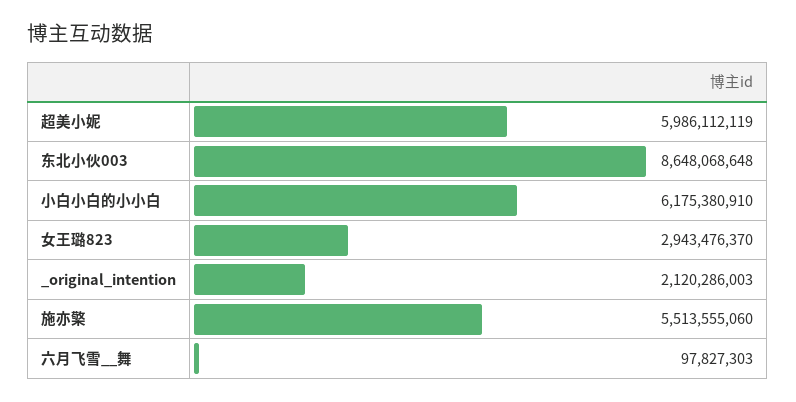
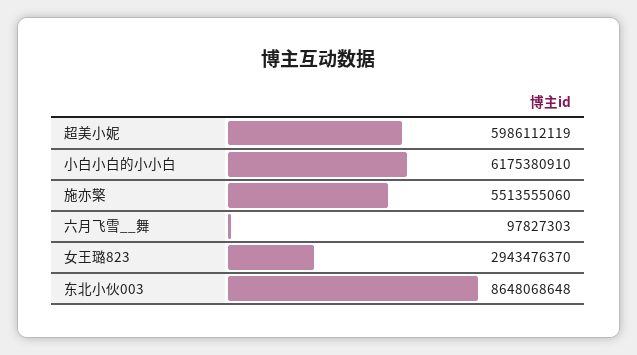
_original_intention: 2120286003 -> none

